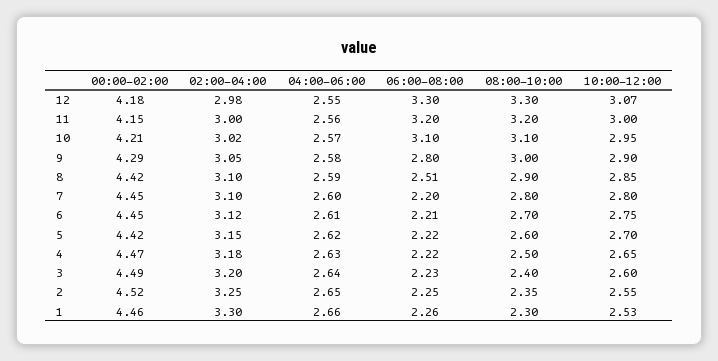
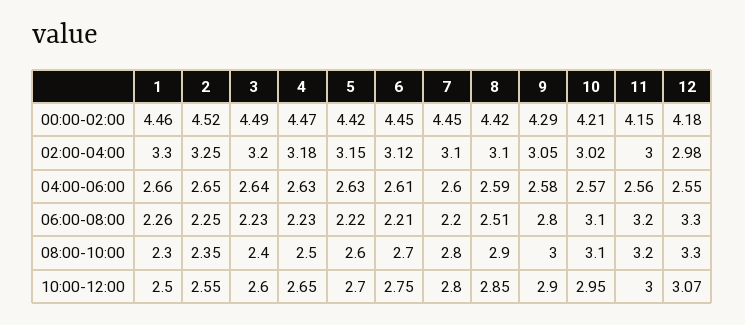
04:00-06:00, 5: 2.62 -> 2.63
06:00-08:00, 4: 2.22 -> 2.23
10:00-12:00, 1: 2.53 -> 2.5

